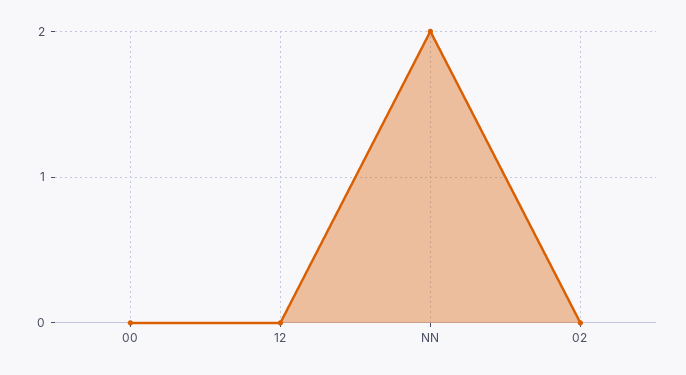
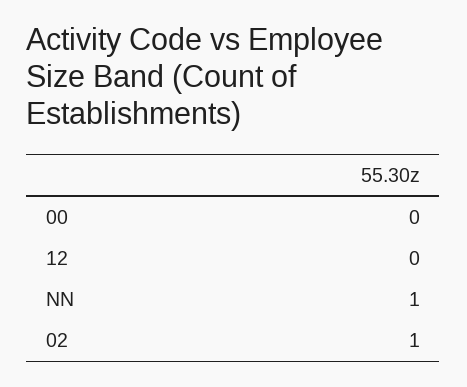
NN: 2 -> 1
02: 0 -> 1

